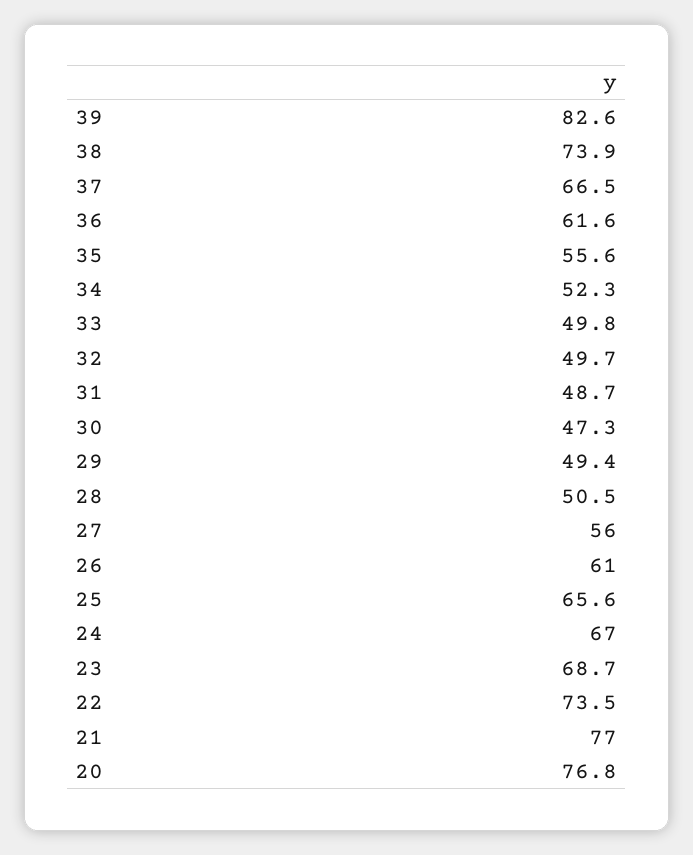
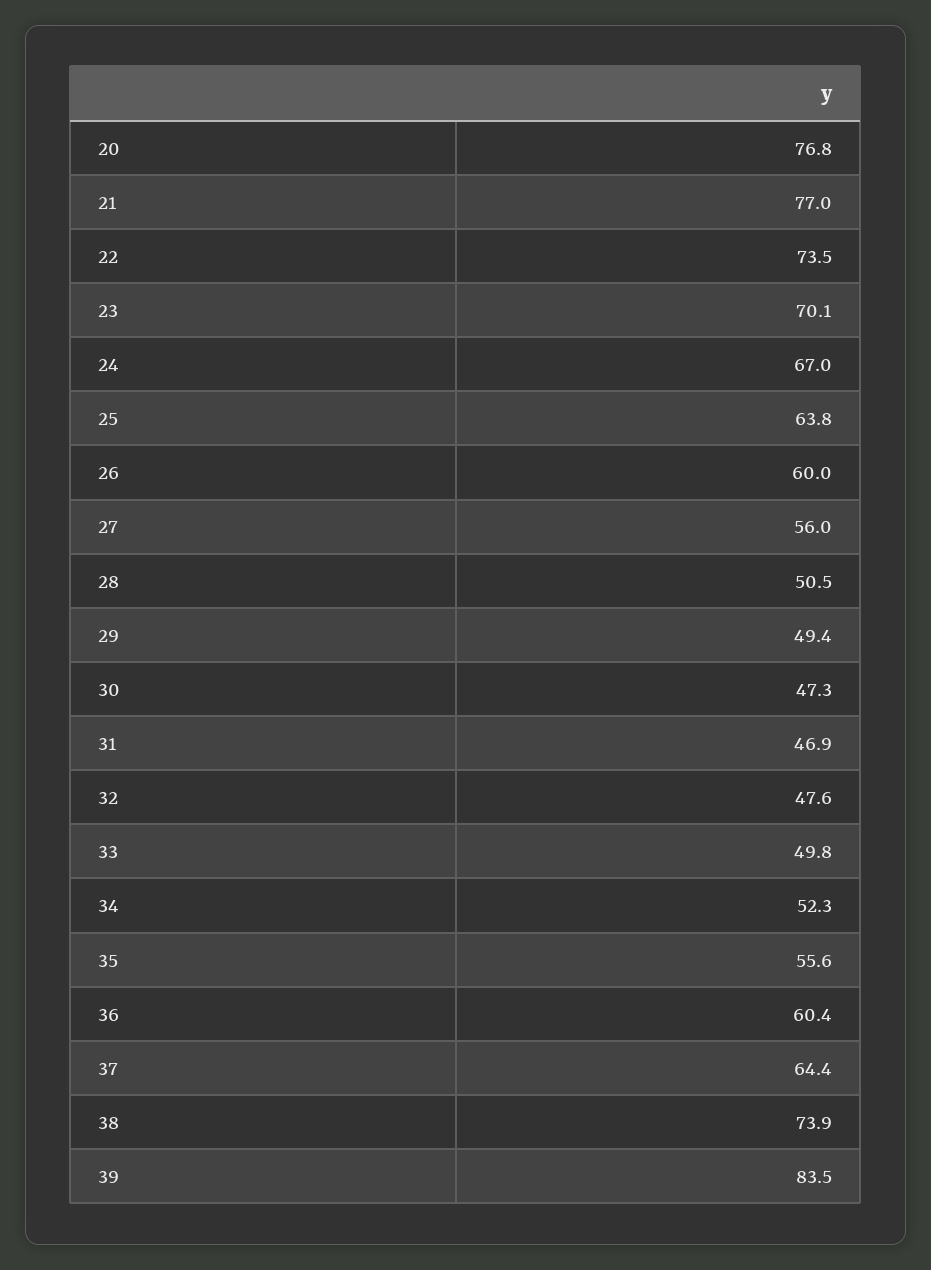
39: 82.6 -> 83.5
37: 66.5 -> 64.4
36: 61.6 -> 60.4
32: 49.7 -> 47.6
31: 48.7 -> 46.9
26: 61 -> 60
25: 65.6 -> 63.8
23: 68.7 -> 70.1

